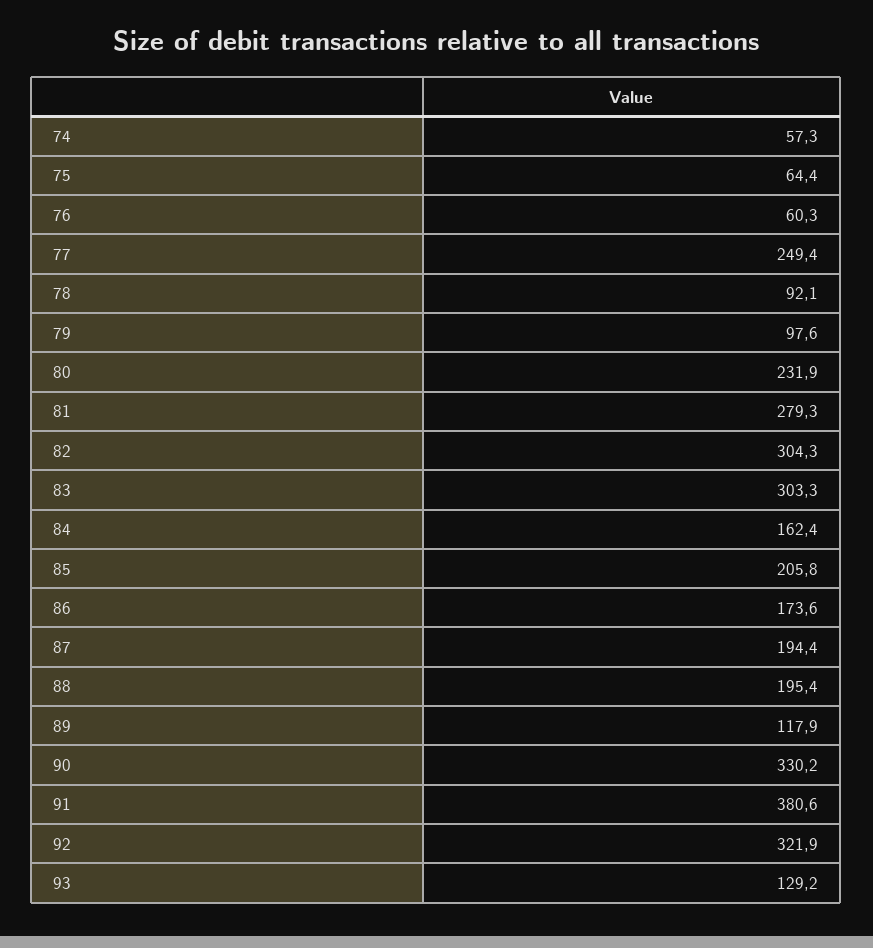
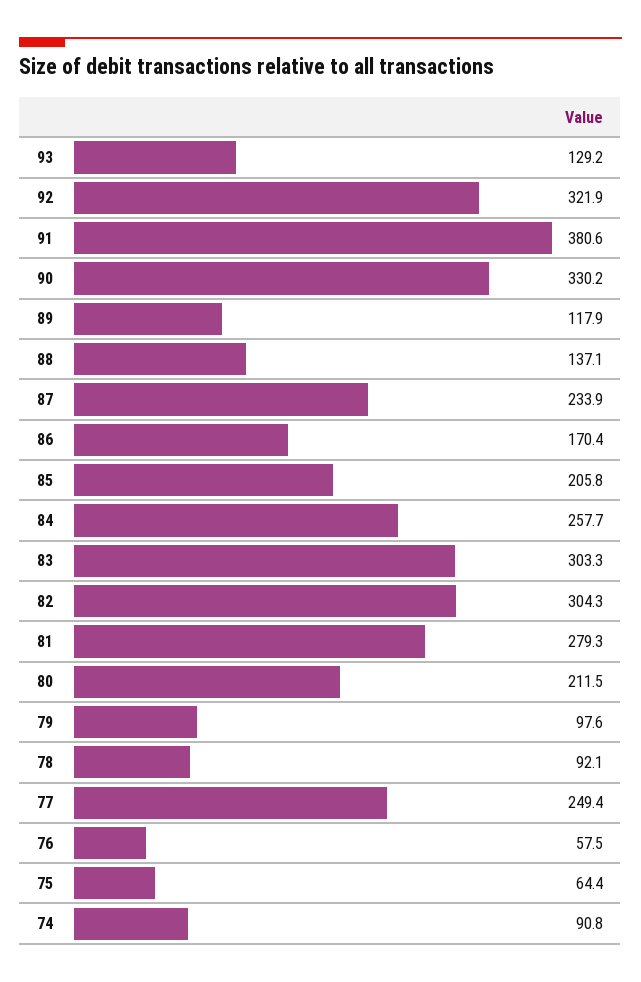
74: 57.3 -> 90.8
76: 60.3 -> 57.5
80: 231.9 -> 211.5
84: 162.4 -> 257.7
86: 173.6 -> 170.4
87: 194.4 -> 233.9
88: 195.4 -> 137.1

